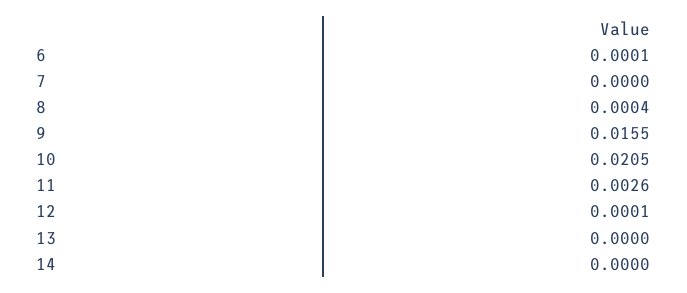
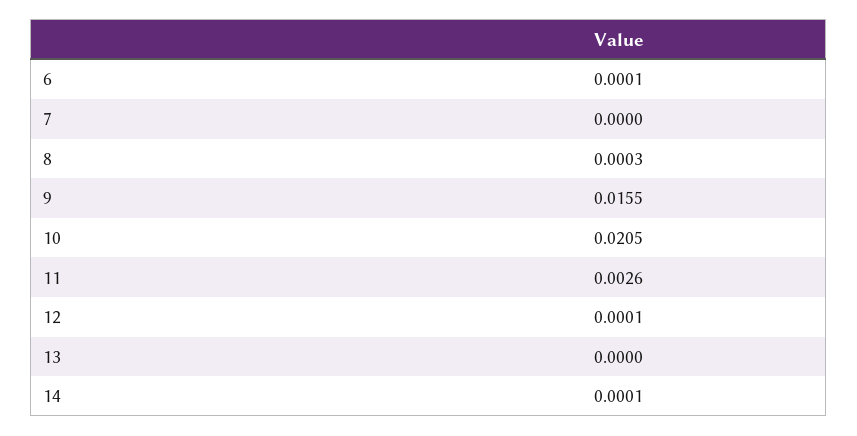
8: 0.0004 -> 0.0003
14: 0 -> 0.0001

